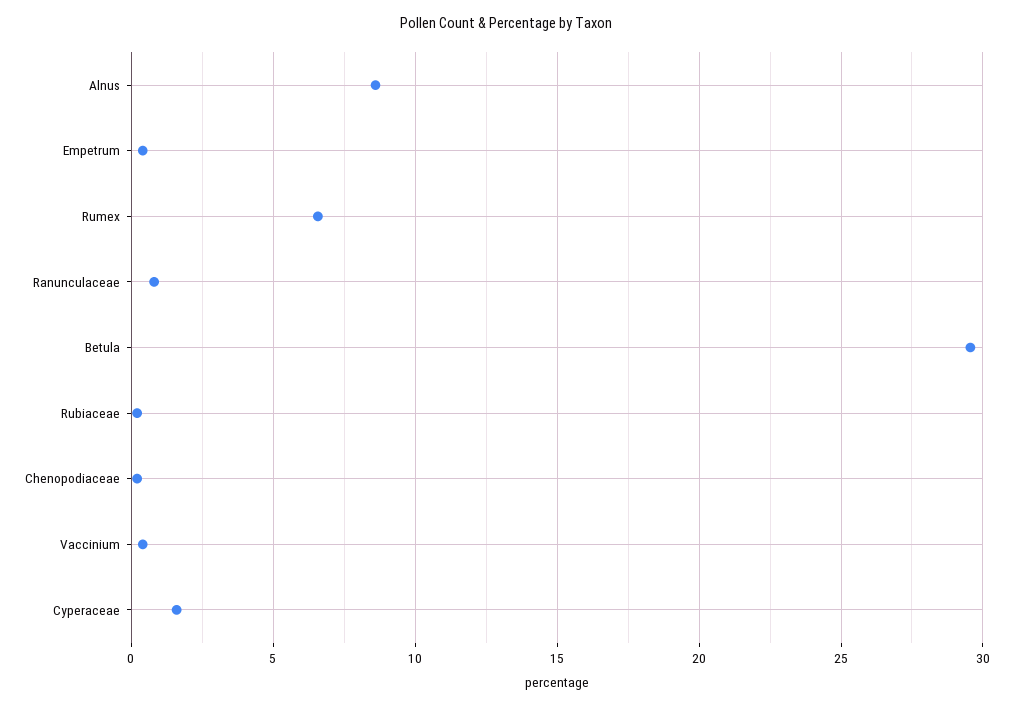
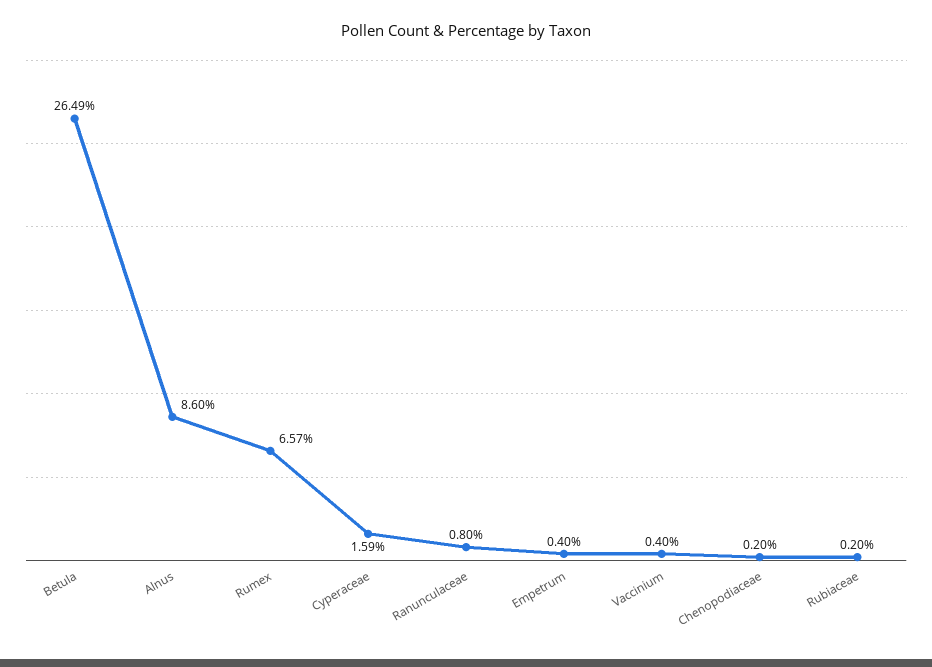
Betula: 29.5 -> 26.49

